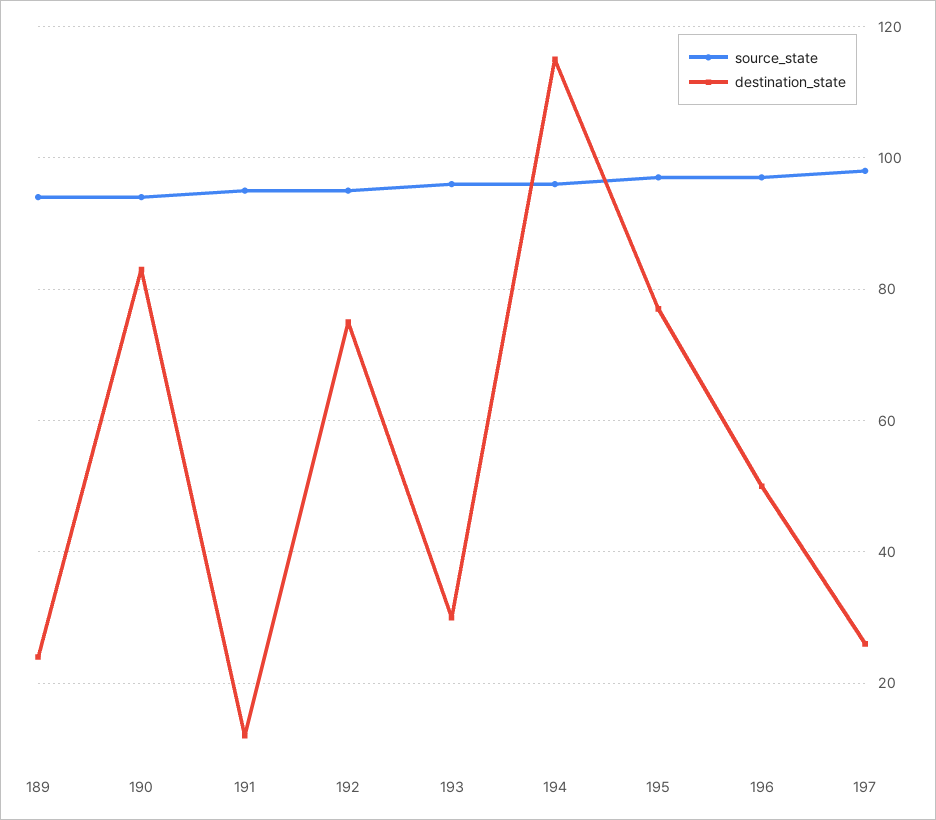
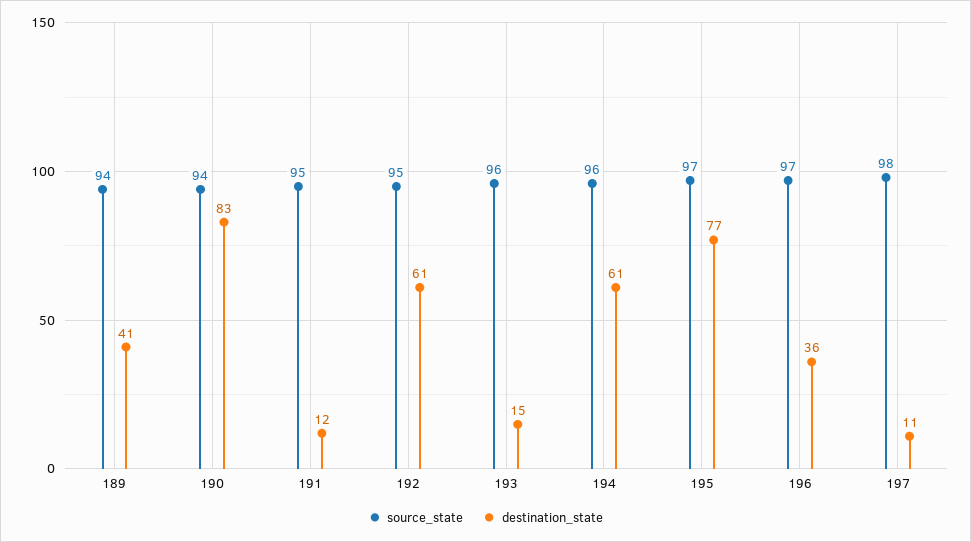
destination_state, 189: 25 -> 41
destination_state, 192: 75 -> 61
destination_state, 193: 30 -> 15
destination_state, 194: 115 -> 61
destination_state, 196: 50 -> 36
destination_state, 197: 25 -> 11

